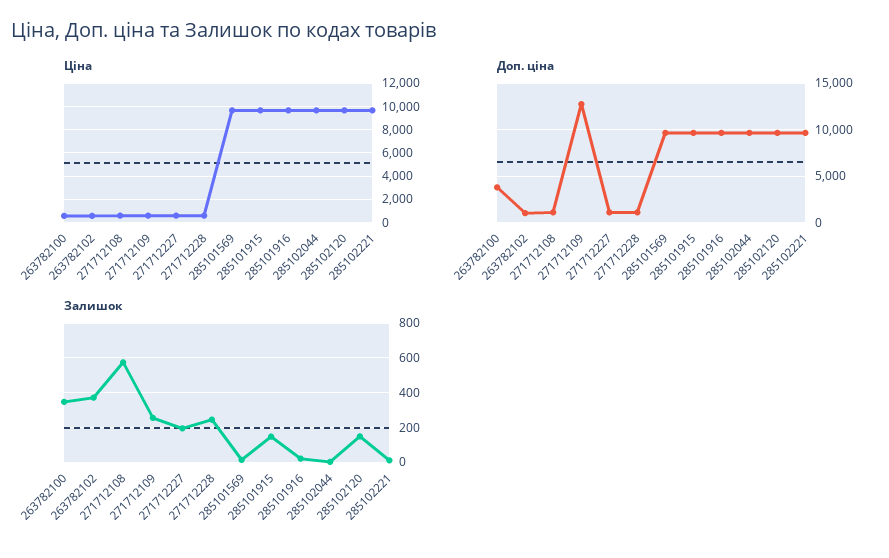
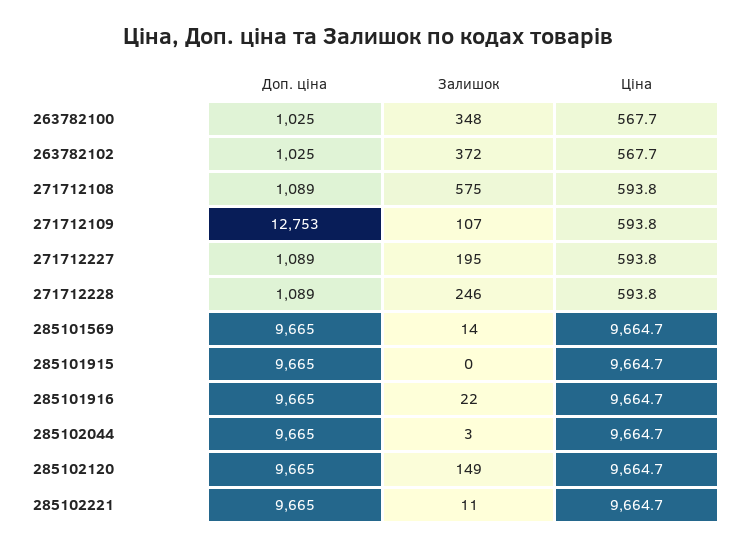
Доп. ціна, 263782100: 4000 -> 1025
Залишок, 271712109: 250 -> 107
Залишок, 285101915: 150 -> 0

